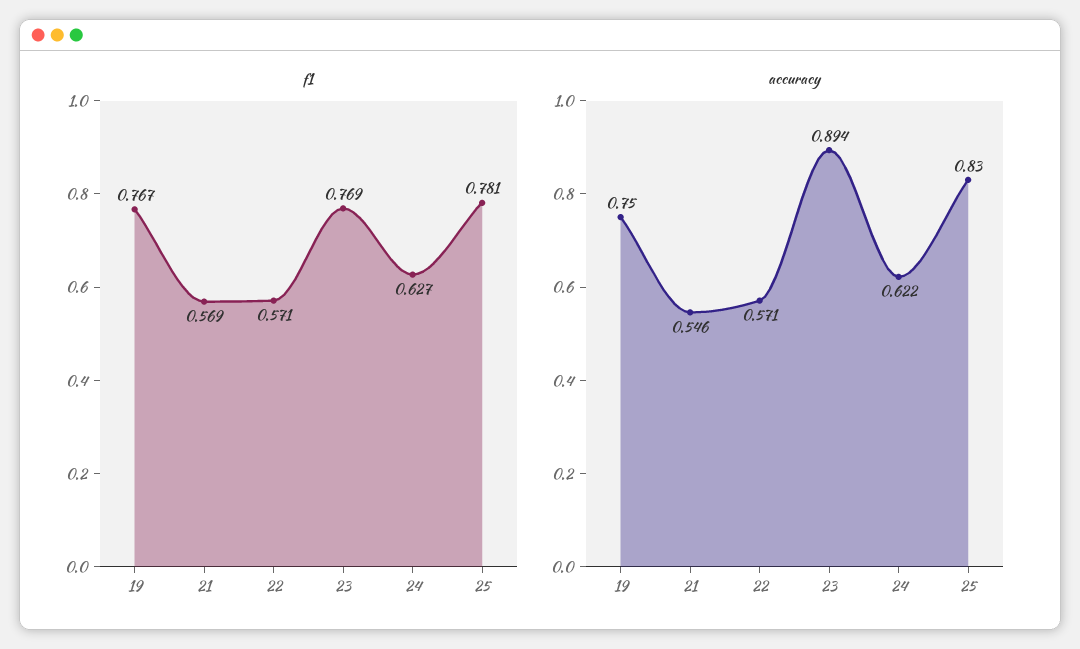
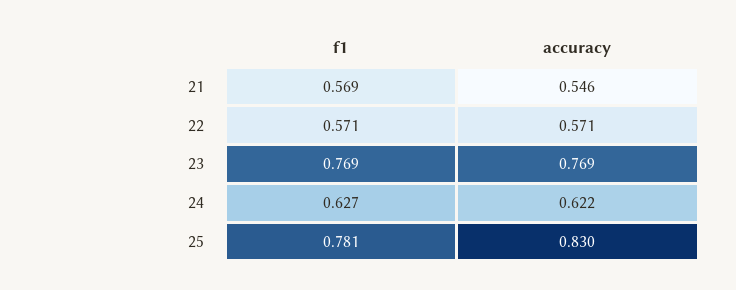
f1, 19: 0.767 -> none
accuracy, 19: 0.75 -> none
accuracy, 23: 0.894 -> 0.769

